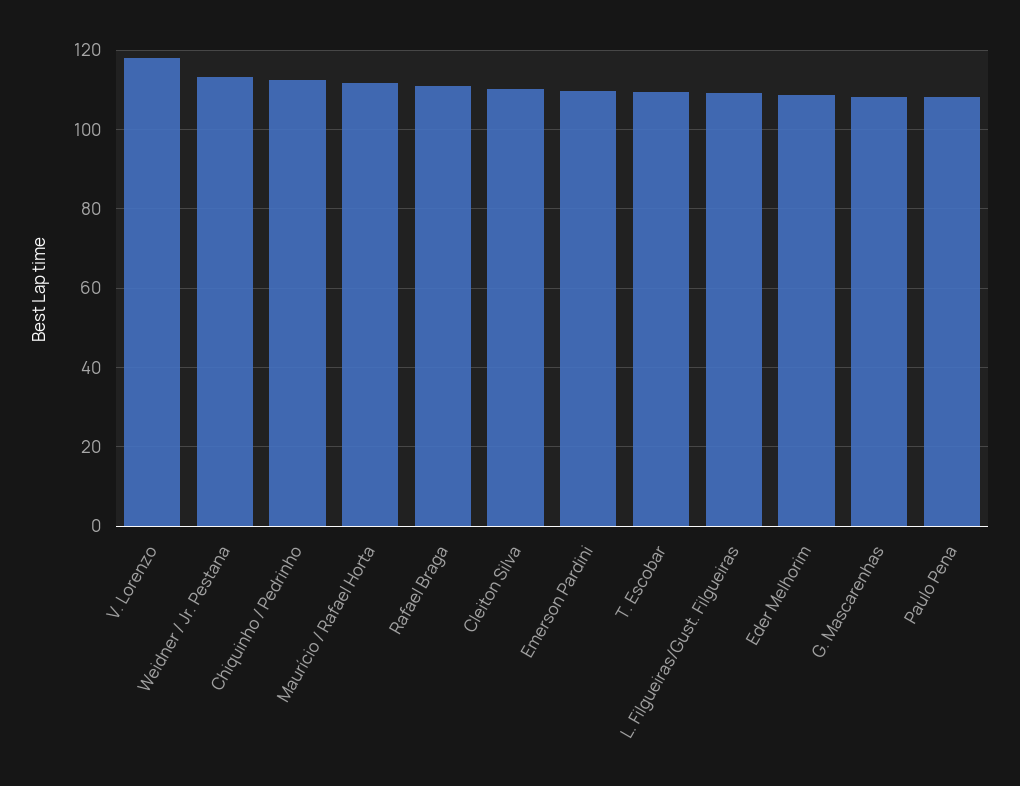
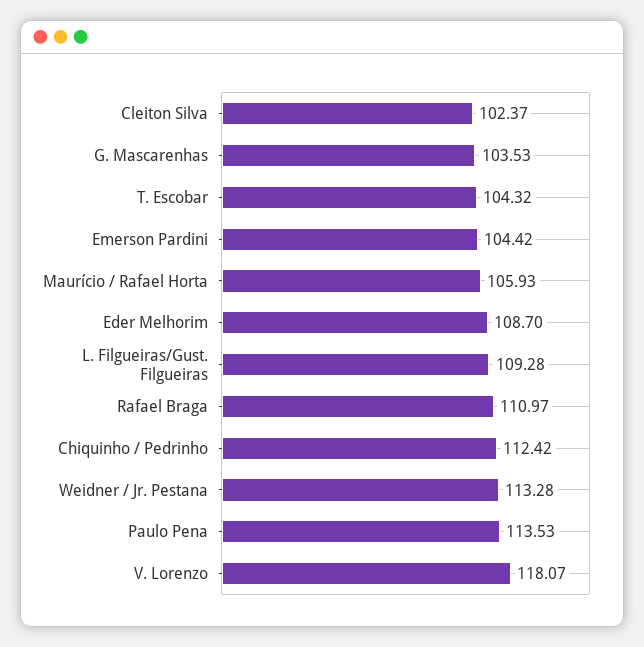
Maurício / Rafael Horta: 112 -> 105.93
Cleiton Silva: 110 -> 102.37
Emerson Pardini: 110 -> 104.42
T. Escobar: 110 -> 104.32
G. Mascarenhas: 108 -> 103.53
Paulo Pena: 108 -> 113.53

